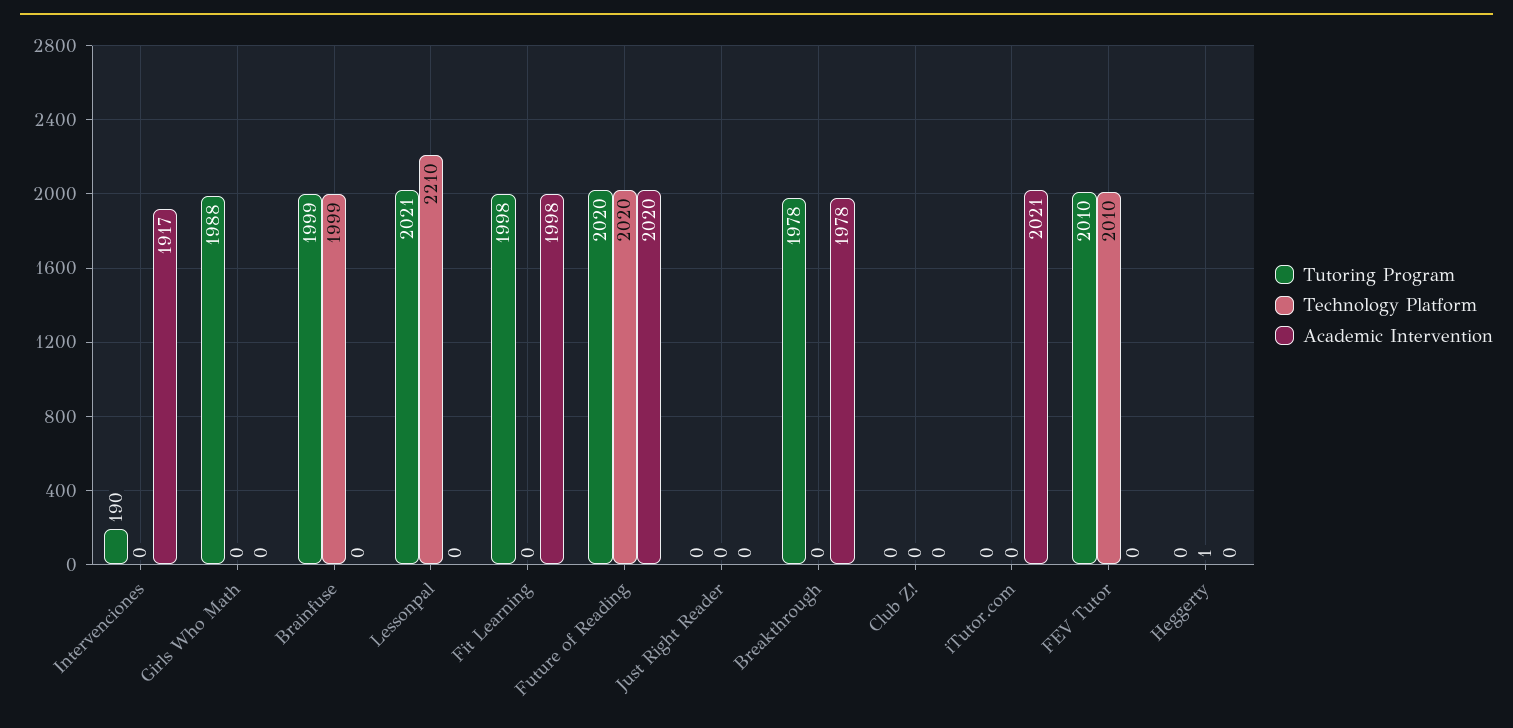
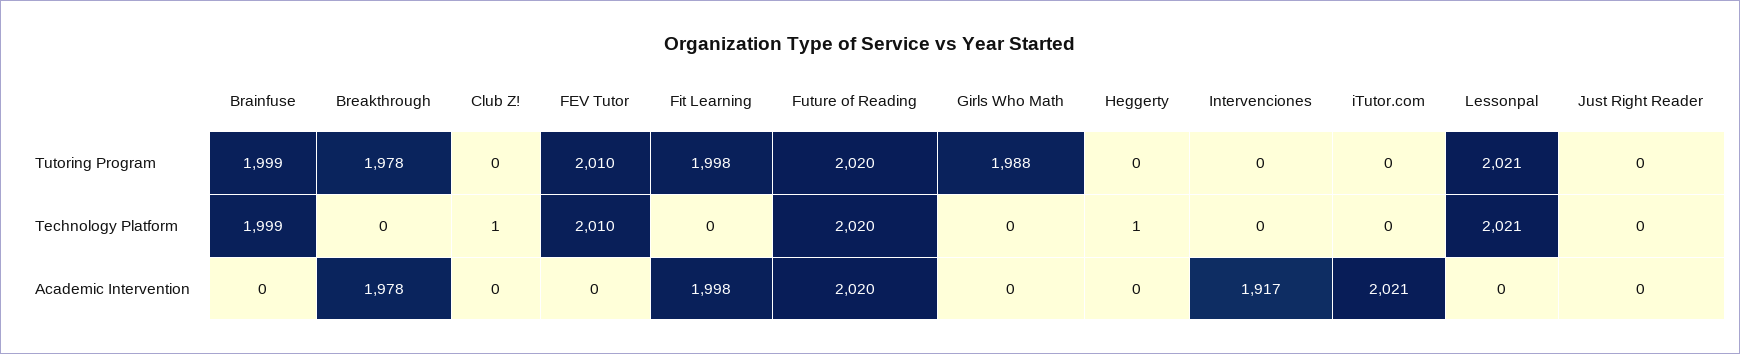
Tutoring Program, Intervenciones: 190 -> 0
Technology Platform, Lessonpal: 2210 -> 2021
Technology Platform, Club Z!: 0 -> 1

